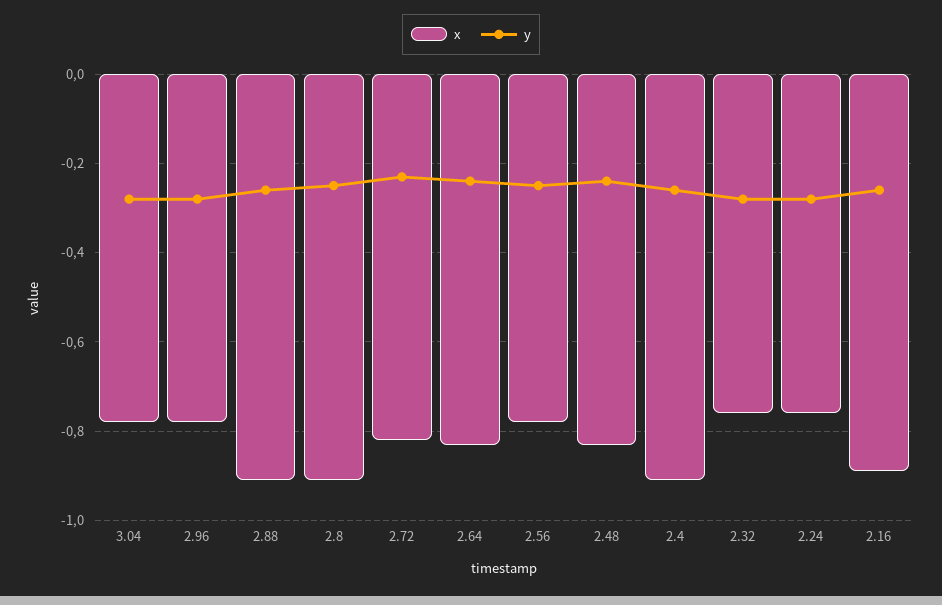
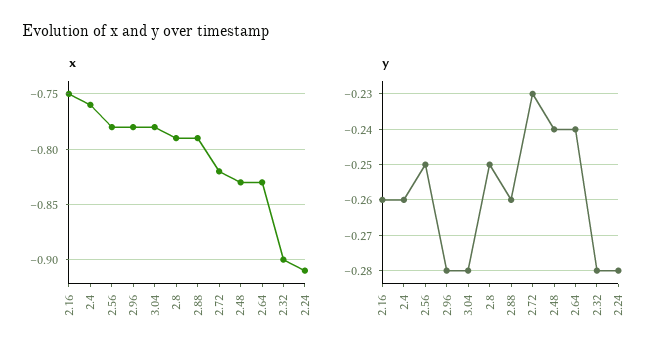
x, 2.88: -0.9 -> -0.79
x, 2.8: -0.9 -> -0.79
x, 2.4: -0.9 -> -0.76
x, 2.32: -0.75 -> -0.9
x, 2.24: -0.75 -> -0.91
x, 2.16: -0.9 -> -0.75

